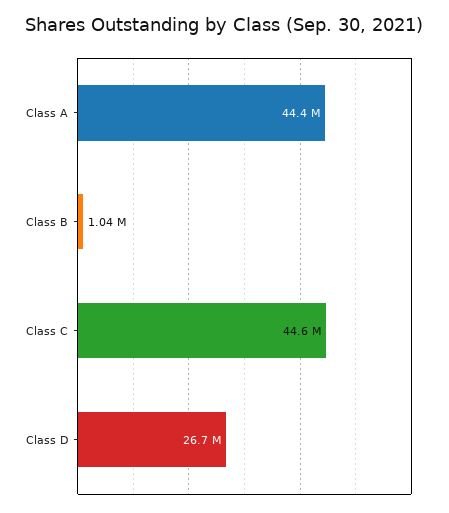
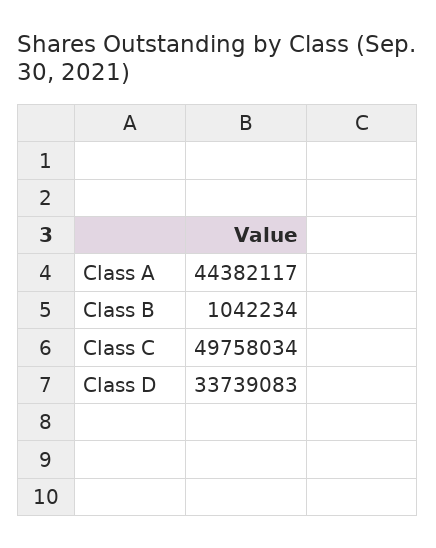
Class C: 44600000 -> 49758034
Class D: 26700000 -> 33739083

